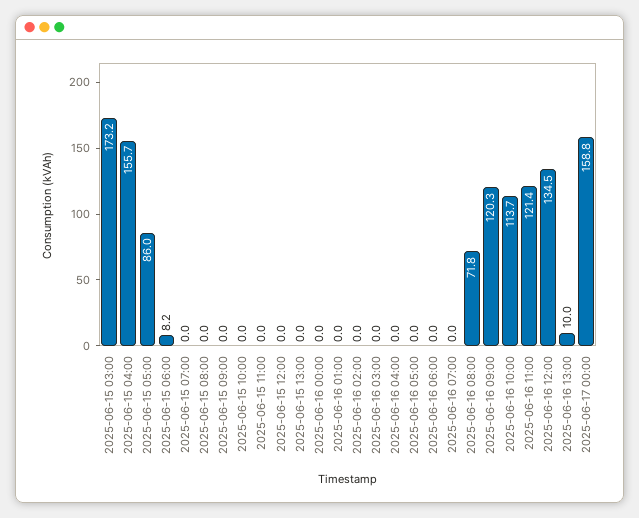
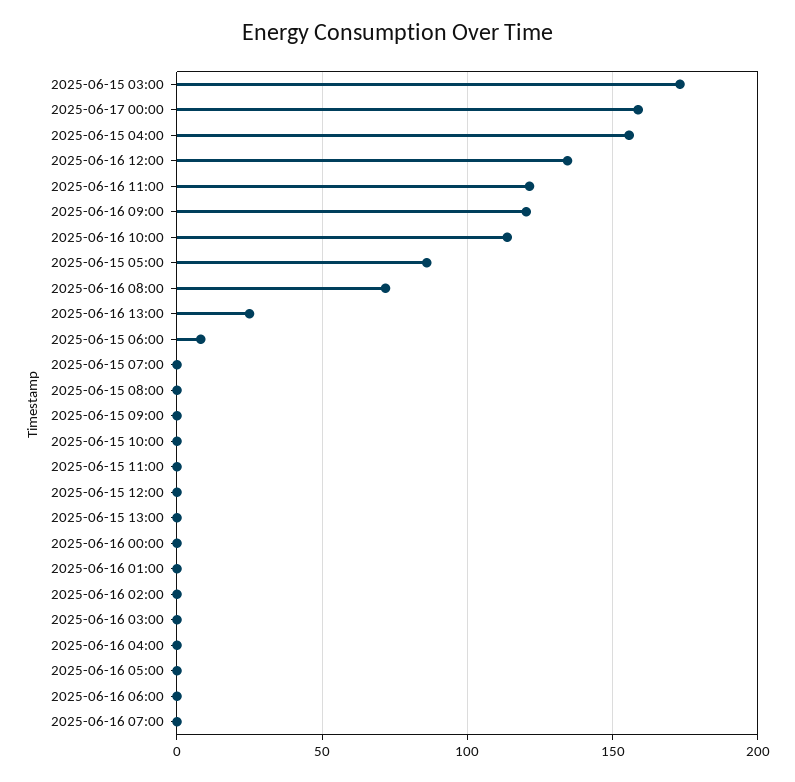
2025-06-16 13:00: 10 -> 25

